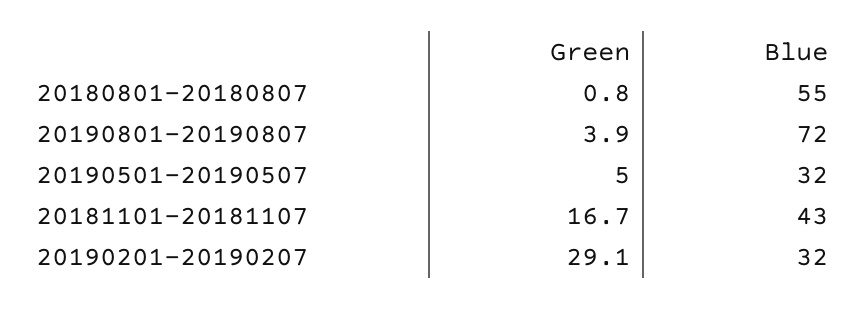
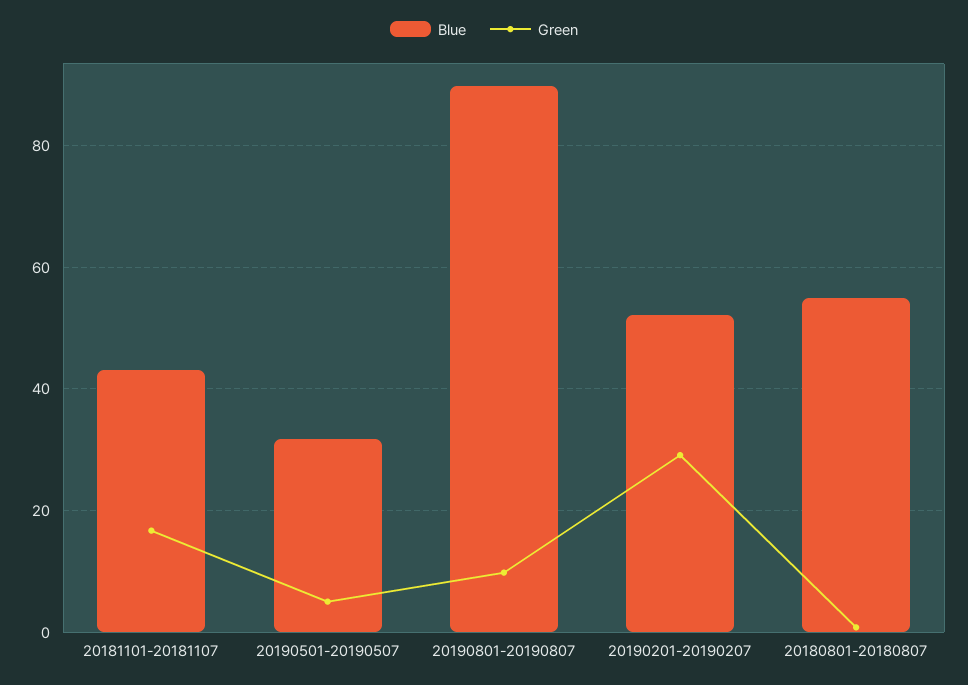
Green, 20190801-20190807: 3.9 -> 10
Blue, 20190801-20190807: 72 -> 90
Blue, 20190201-20190207: 32 -> 52

